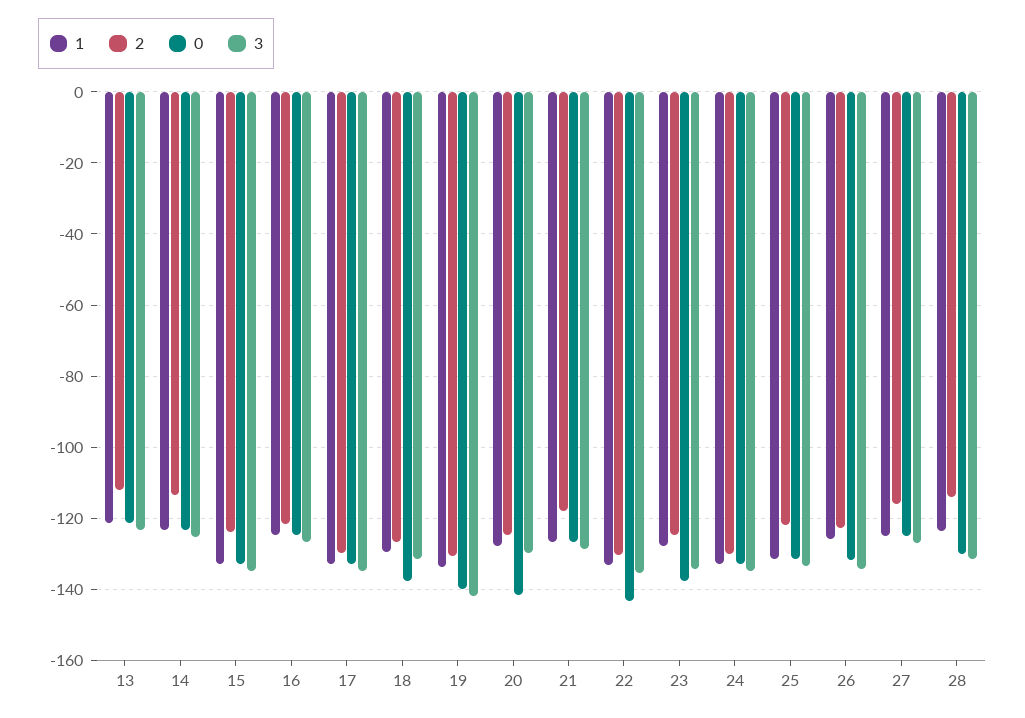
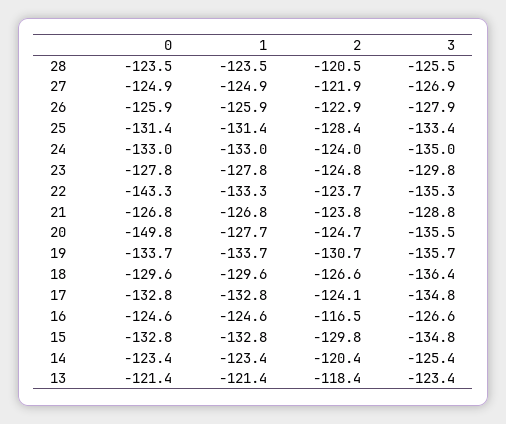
2, 13: -112 -> -118.4
2, 14: -114 -> -120.4
2, 15: -124 -> -129.8
2, 16: -122 -> -116.5
2, 17: -130 -> -124.1
0, 18: -138 -> -129.6
3, 18: -132 -> -136.4
0, 19: -140 -> -133.7
3, 19: -142 -> -135.7
0, 20: -142 -> -149.8
3, 20: -130 -> -135.5
2, 21: -118 -> -123.8
2, 22: -130 -> -123.7
0, 23: -138 -> -127.8
3, 23: -134 -> -129.8
2, 24: -130 -> -124
2, 25: -122 -> -128.4
0, 26: -132 -> -125.9
3, 26: -134 -> -127.9
2, 27: -116 -> -121.9
2, 28: -114 -> -120.5
0, 28: -130 -> -123.5
3, 28: -132 -> -125.5

